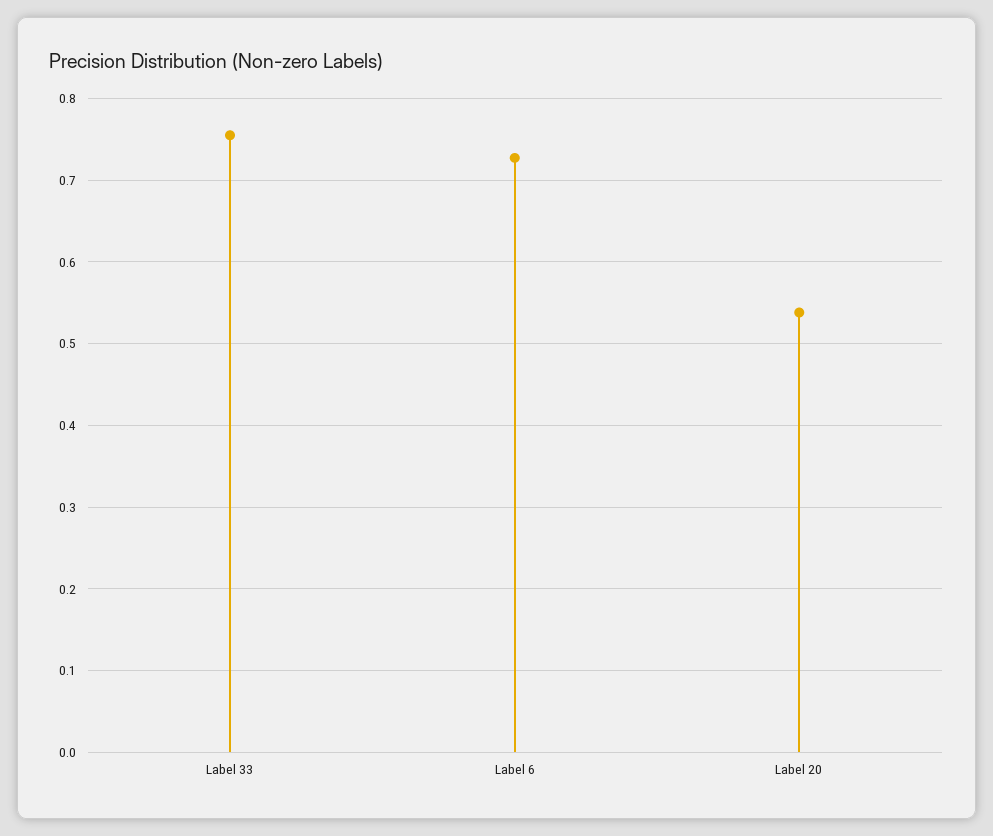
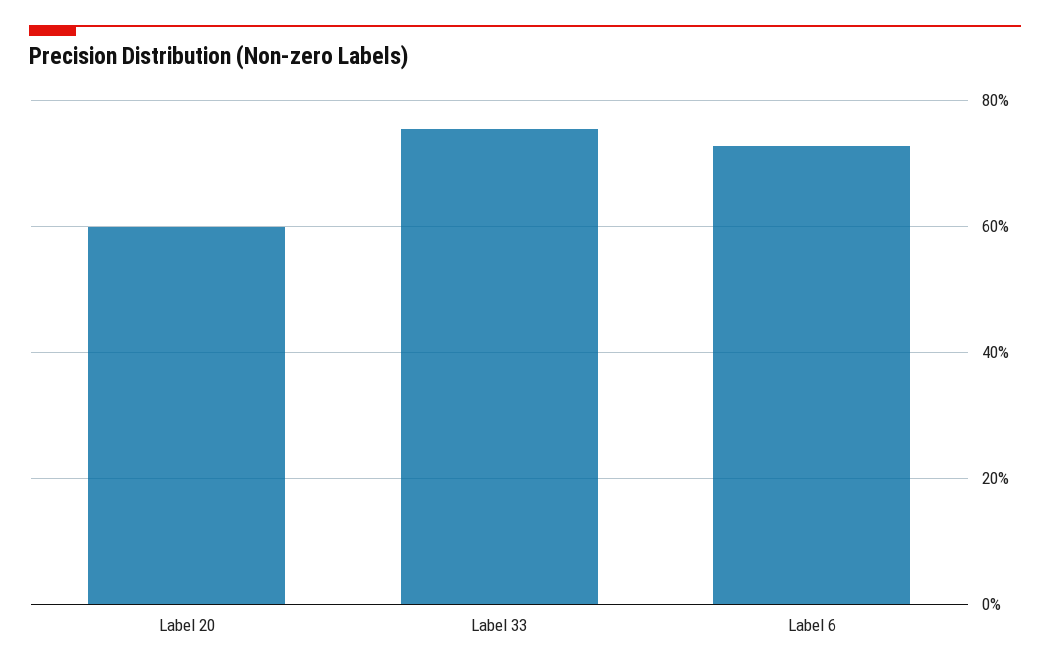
Label 20: 0.54 -> 0.6

